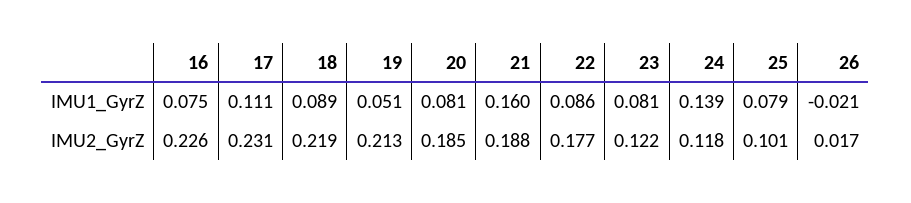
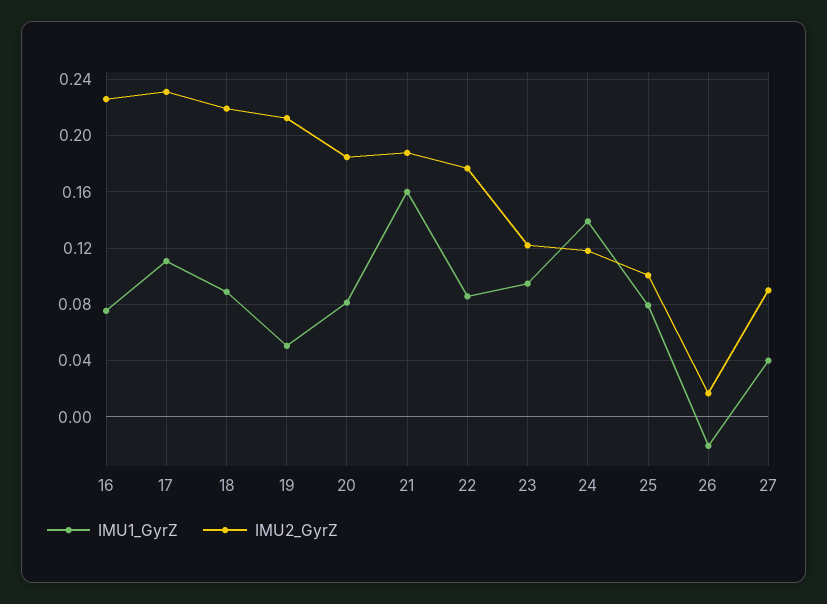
IMU1_GyrZ, 23: 0.081 -> 0.095
IMU1_GyrZ, 27: none -> 0.04
IMU2_GyrZ, 27: none -> 0.09

